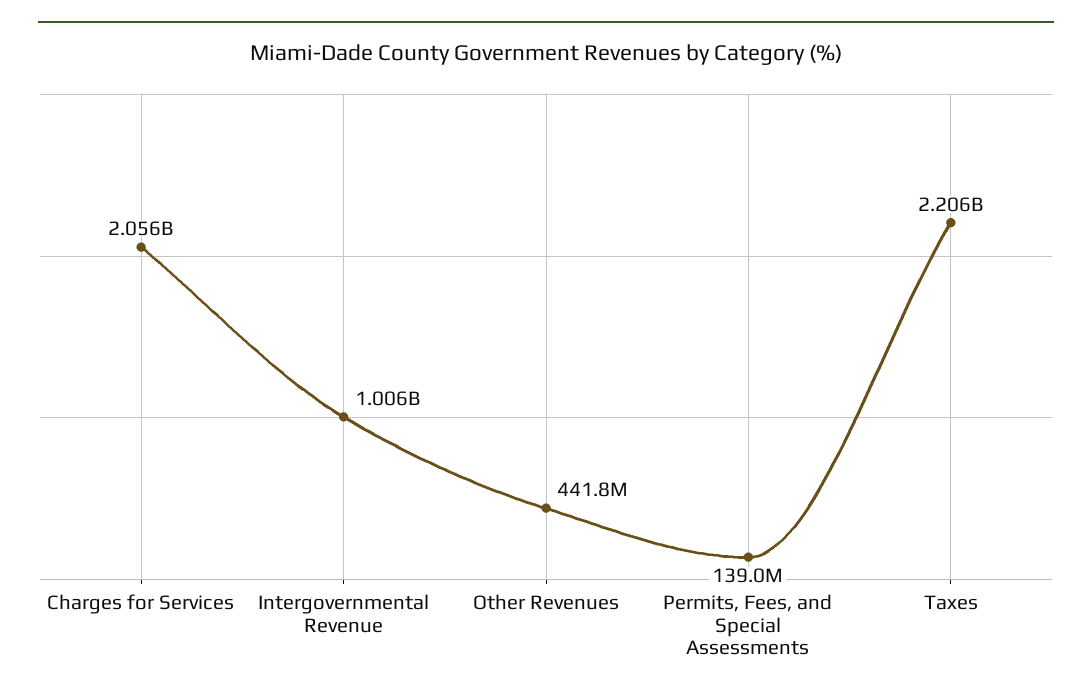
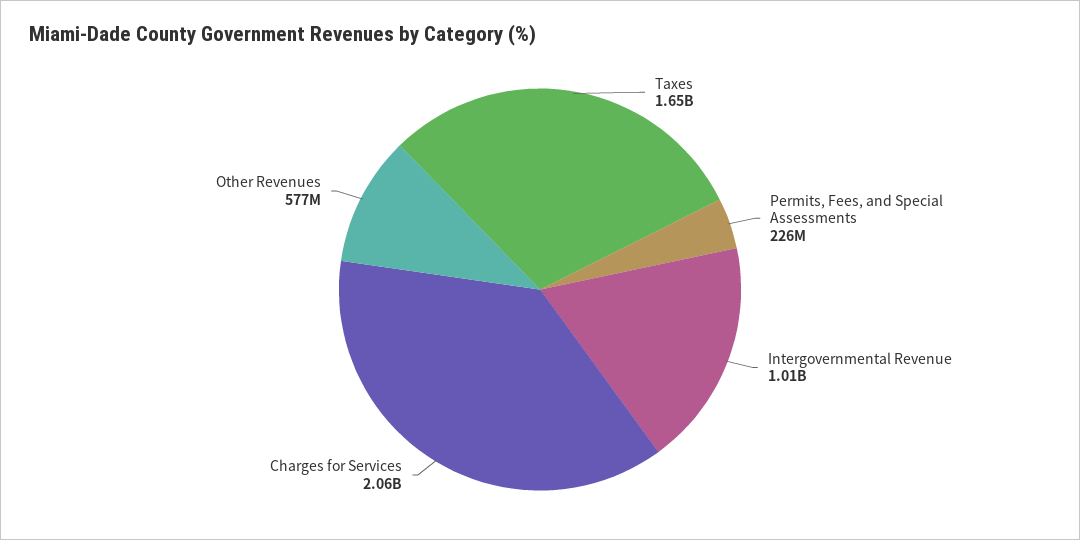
Other Revenues: 441800000 -> 577000000
Permits, Fees, and Special Assessments: 139000000 -> 226000000
Taxes: 2206000000 -> 1650000000

